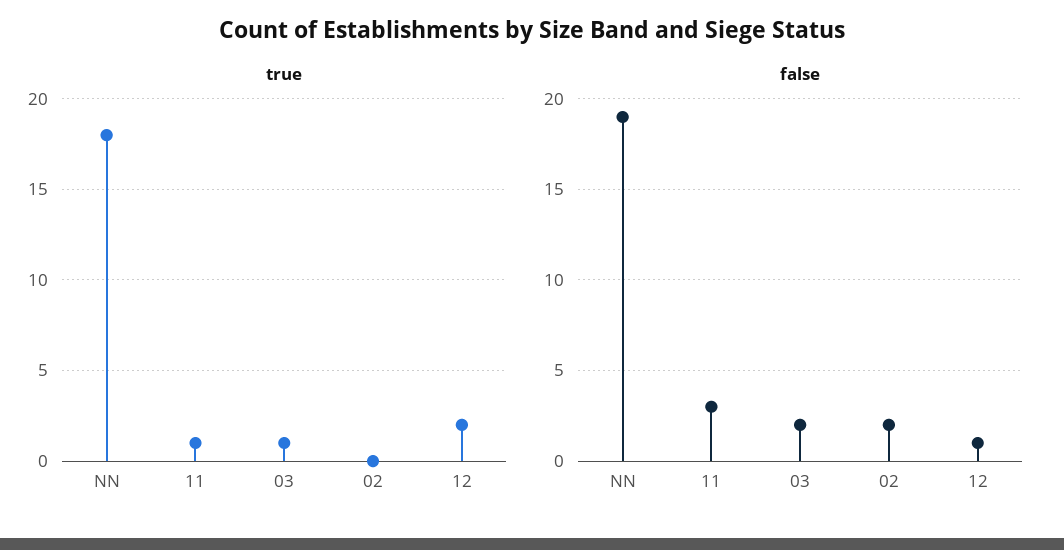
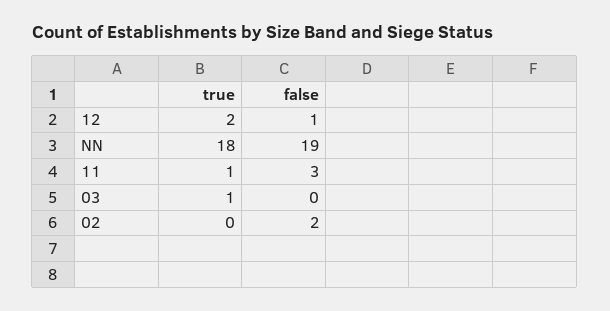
false, 03: 2 -> 0

